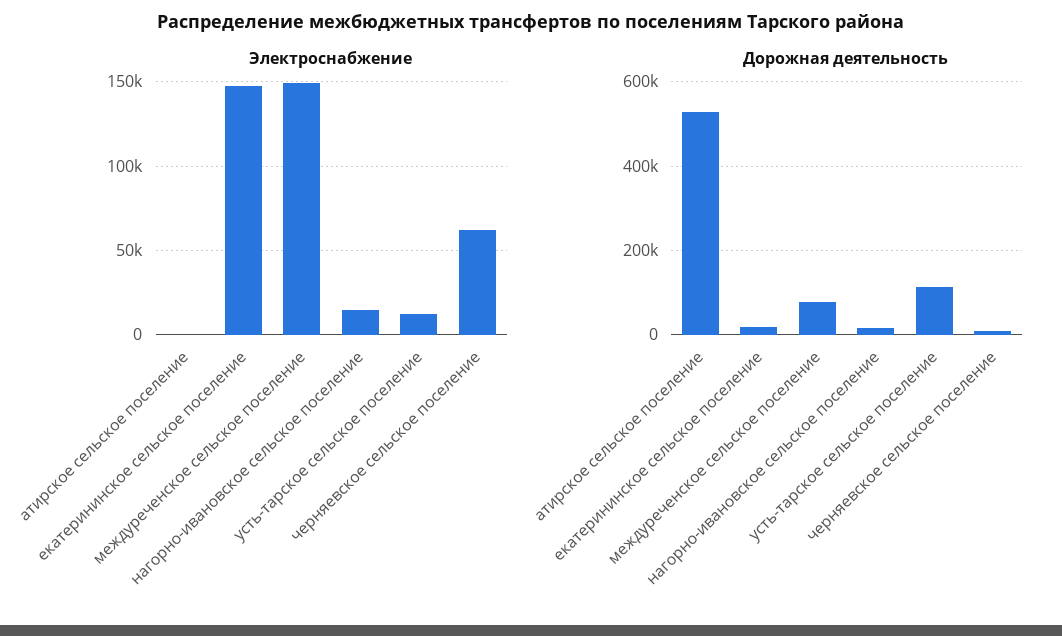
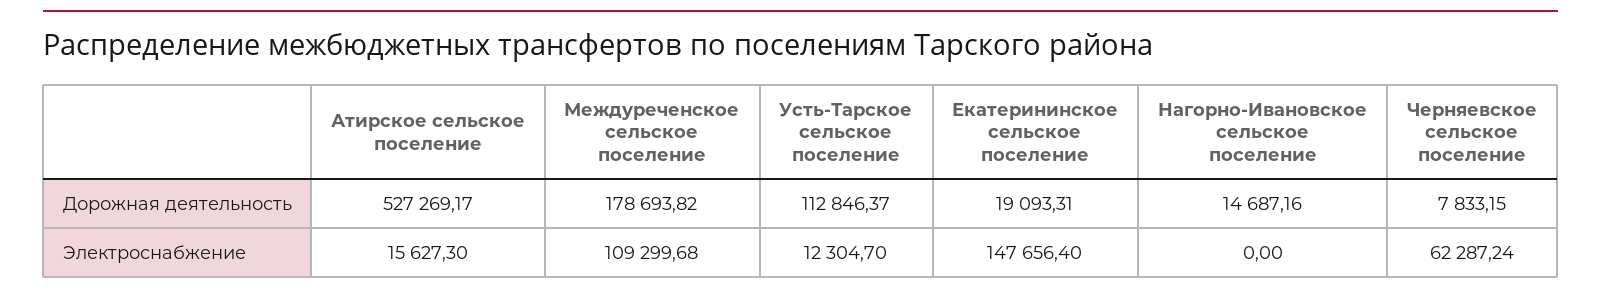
Электроснабжение, атирское сельское поселение: 0 -> 15627.3
Электроснабжение, междуреченское сельское поселение: 150000 -> 109299.68
Электроснабжение, нагорно-ивановское сельское поселение: 15000 -> 0
Дорожная деятельность, междуреченское сельское поселение: 80000 -> 178693.82

